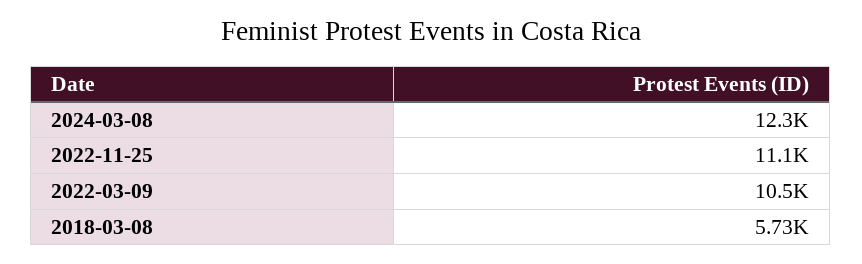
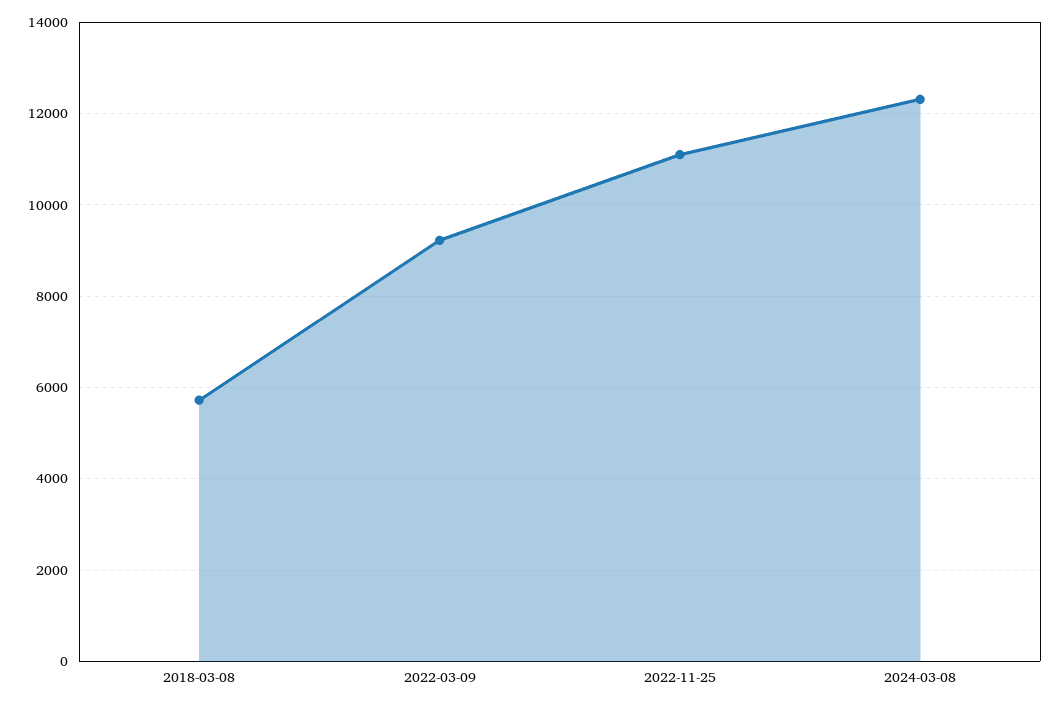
2022-03-09: 10500 -> 9200

